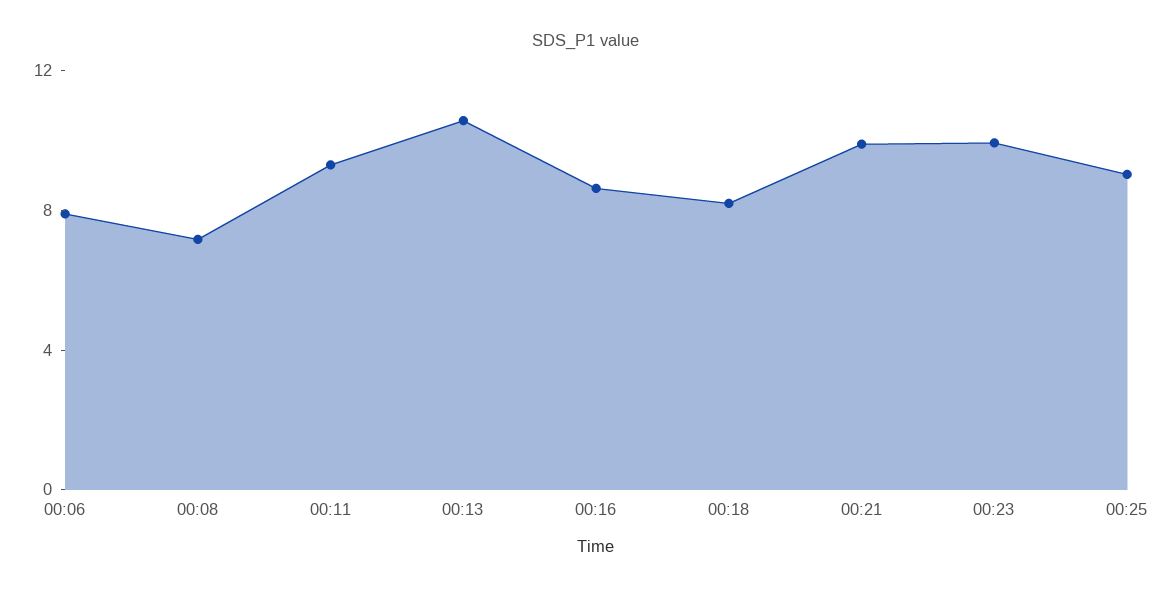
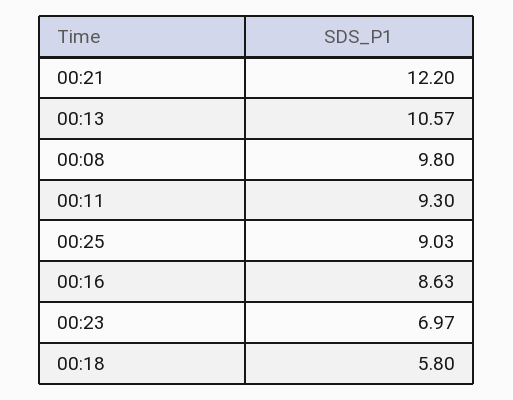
00:06: 8 -> none
00:08: 7 -> 9.8
00:18: 8 -> 5.8
00:21: 10 -> 12.2
00:23: 10 -> 6.97

